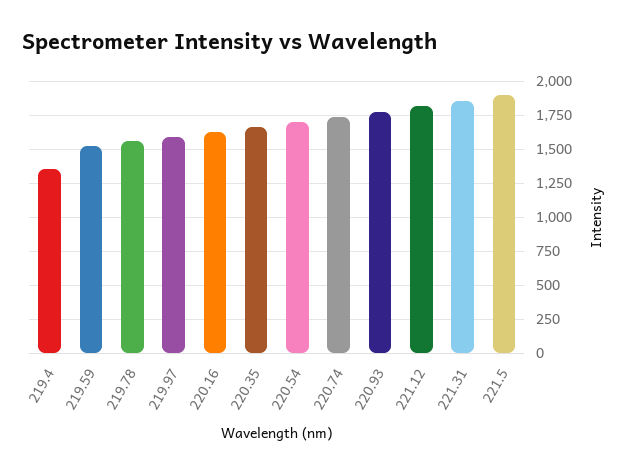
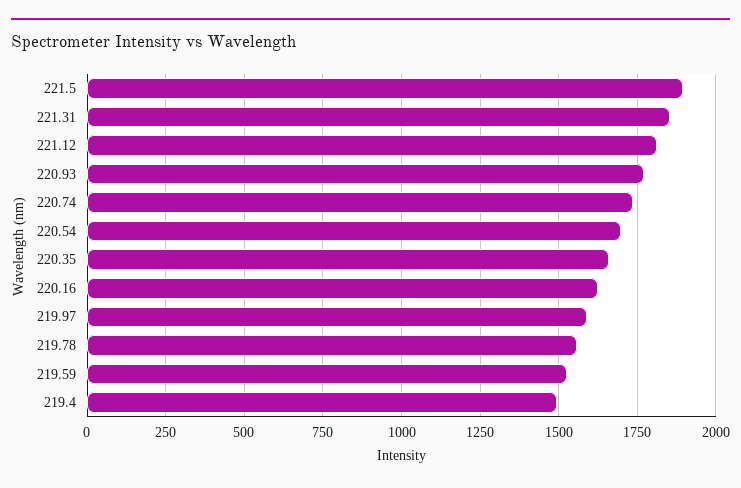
219.4: 1350 -> 1500

